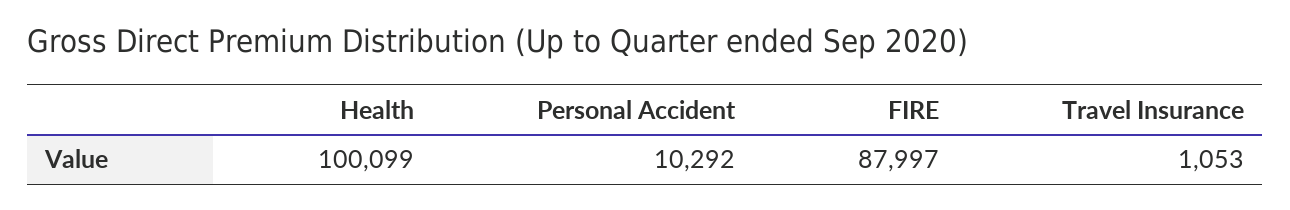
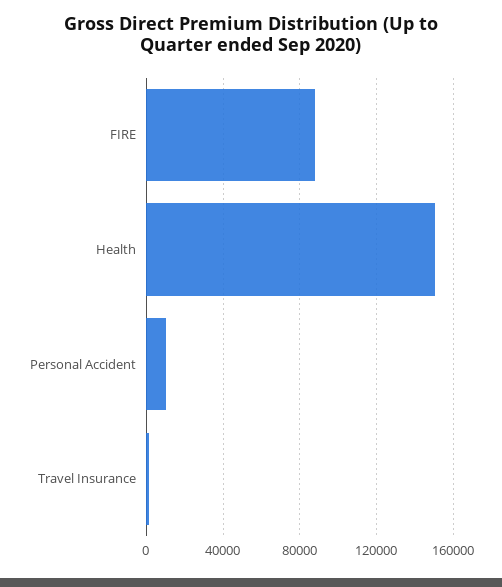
Health: 100099 -> 150000

